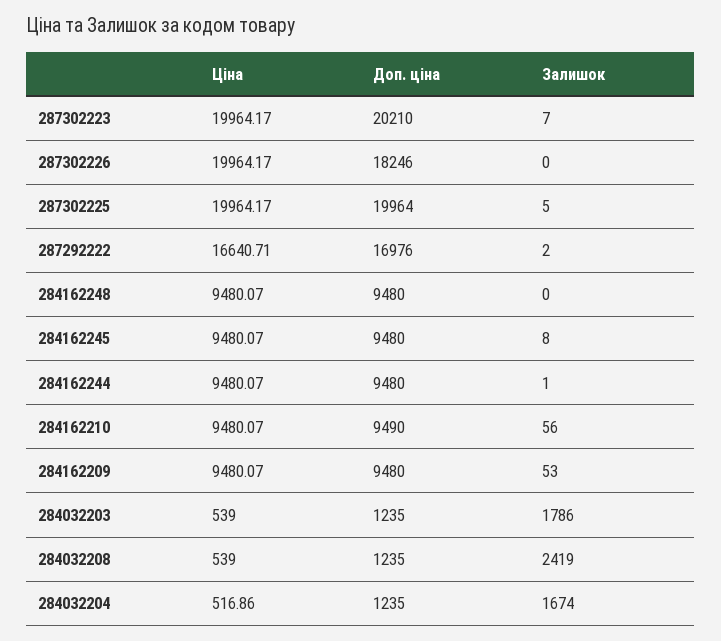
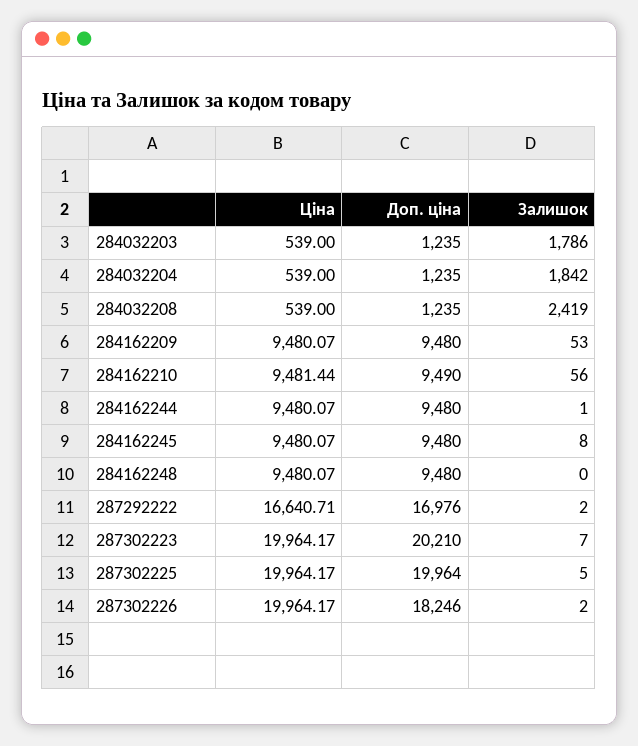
Залишок, 287302226: 0 -> 2
Ціна, 284162210: 9480.07 -> 9481.44
Ціна, 284032204: 516.86 -> 539
Залишок, 284032204: 1674 -> 1842

